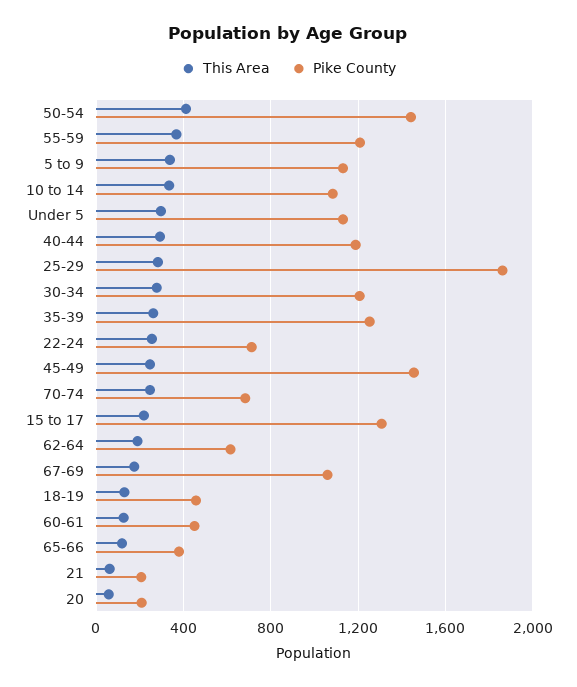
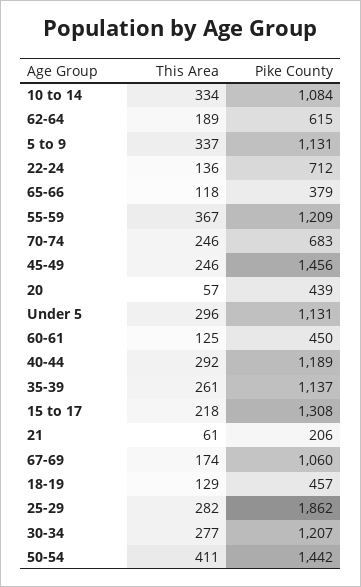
Pike County, 35-39: 1250 -> 1137
This Area, 22-24: 250 -> 136
Pike County, 20: 200 -> 439

